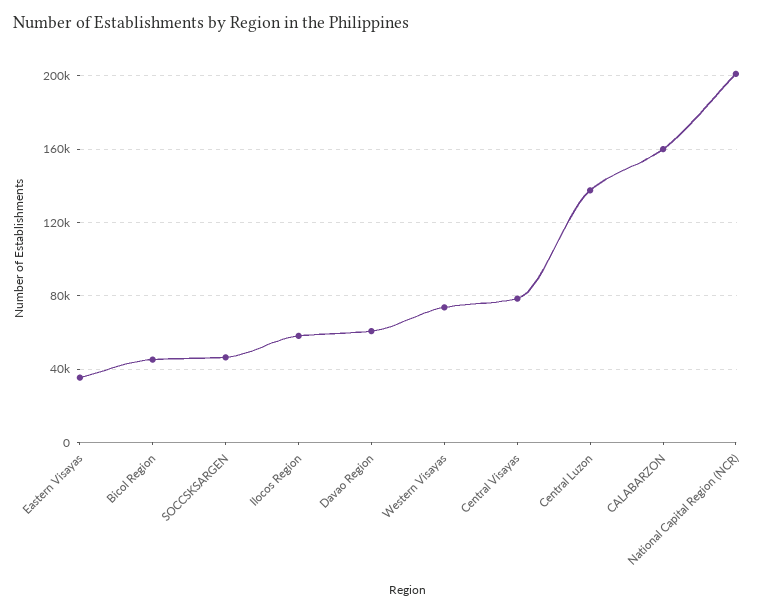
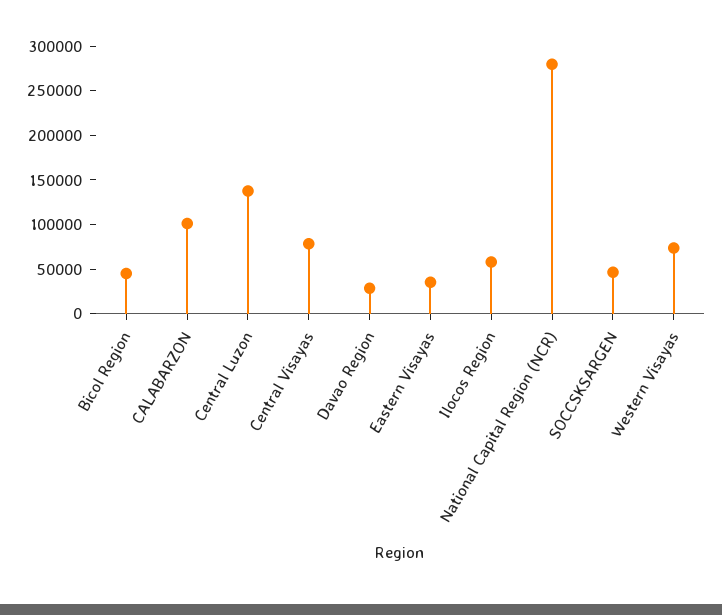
Davao Region: 60000 -> 30000
CALABARZON: 160000 -> 100000
National Capital Region (NCR): 200000 -> 280000

